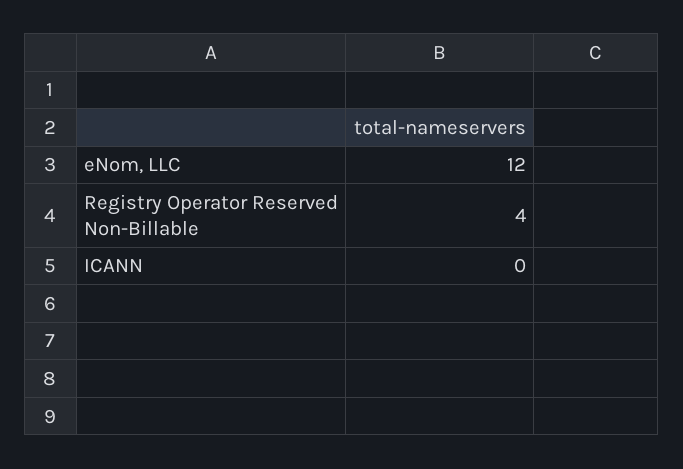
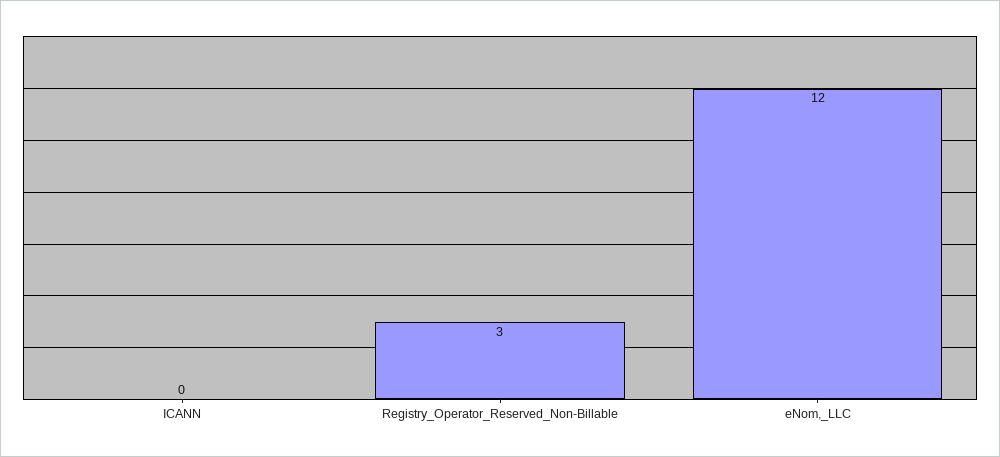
Registry Operator Reserved Non-Billable: 4 -> 3

